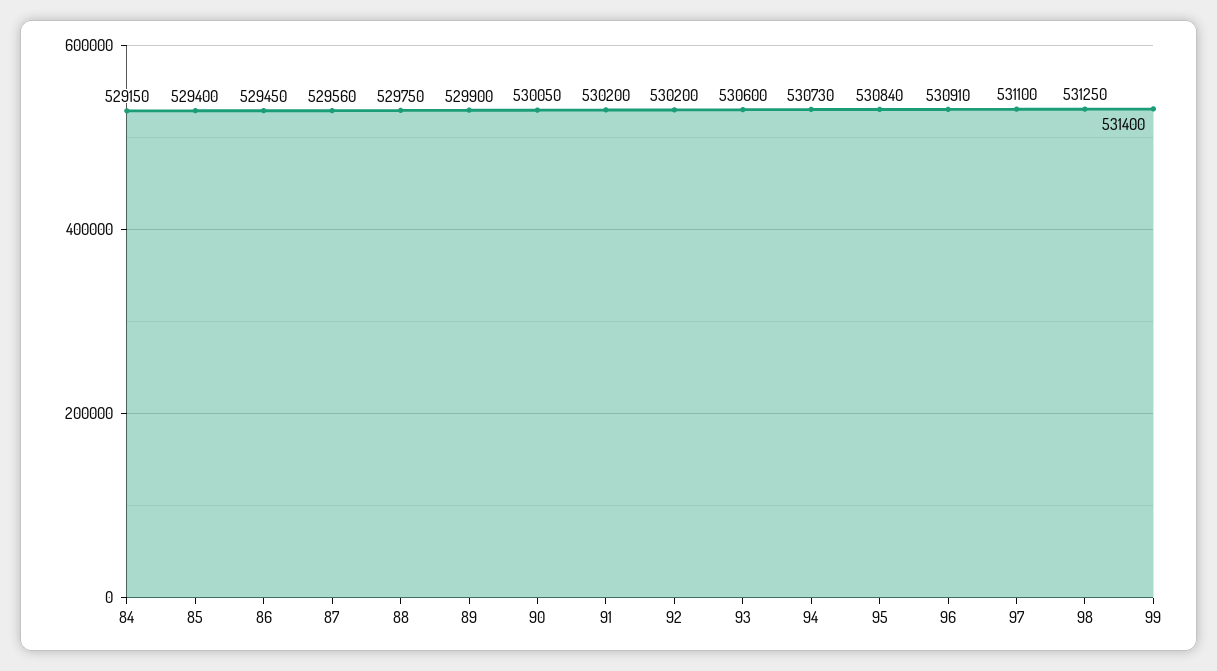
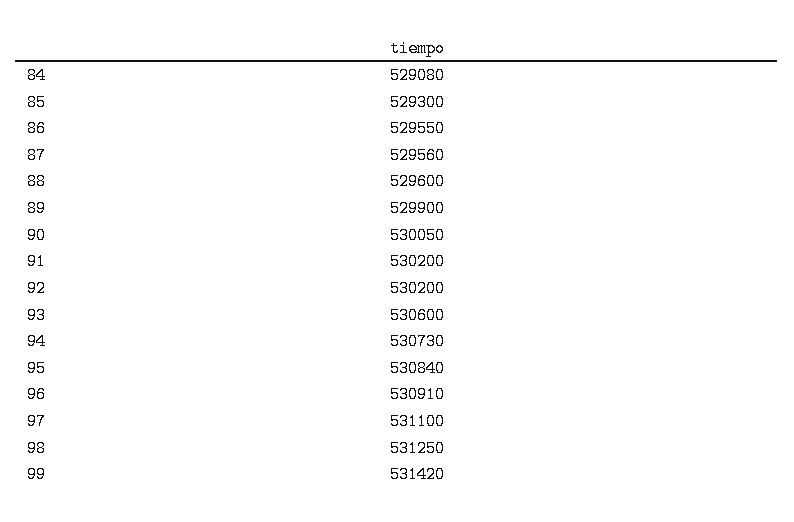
84: 529150 -> 529080
85: 529400 -> 529300
86: 529450 -> 529550
88: 529750 -> 529600
99: 531400 -> 531420

